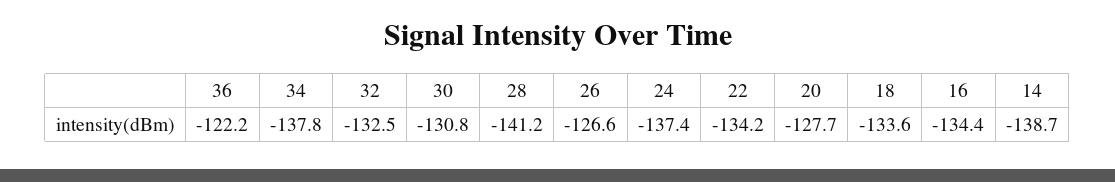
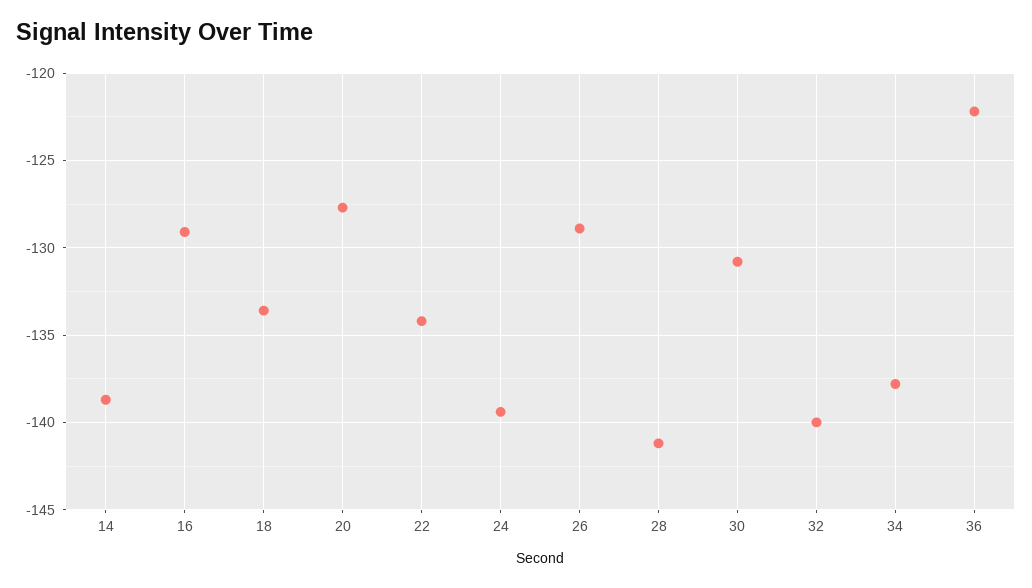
32: -132.5 -> -140
26: -126.6 -> -129
24: -137.4 -> -139.5
16: -134.4 -> -129

